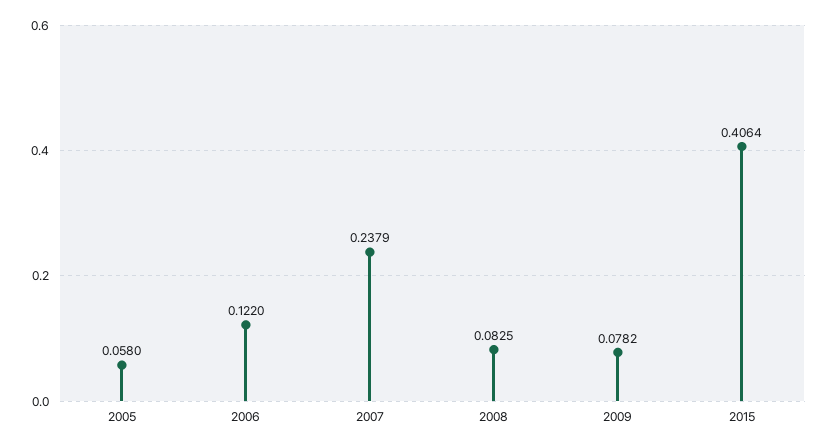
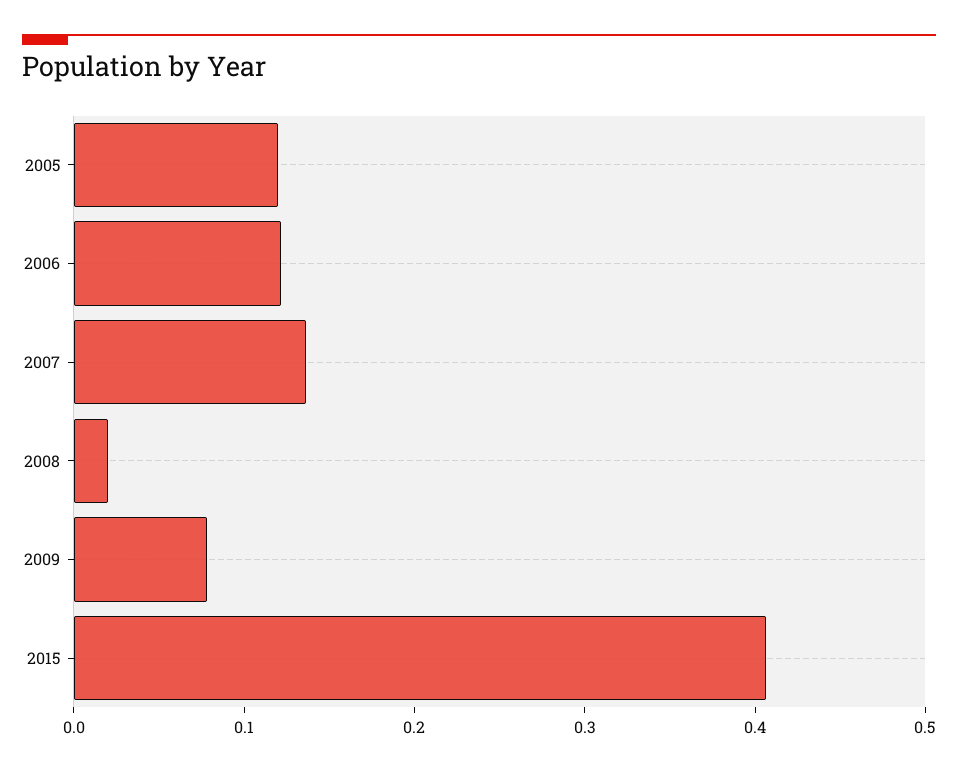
2005: 0.058 -> 0.12
2007: 0.2379 -> 0.14
2008: 0.0825 -> 0.02

